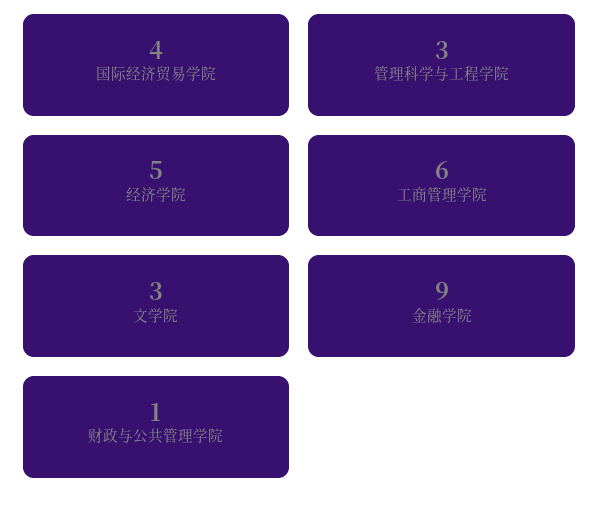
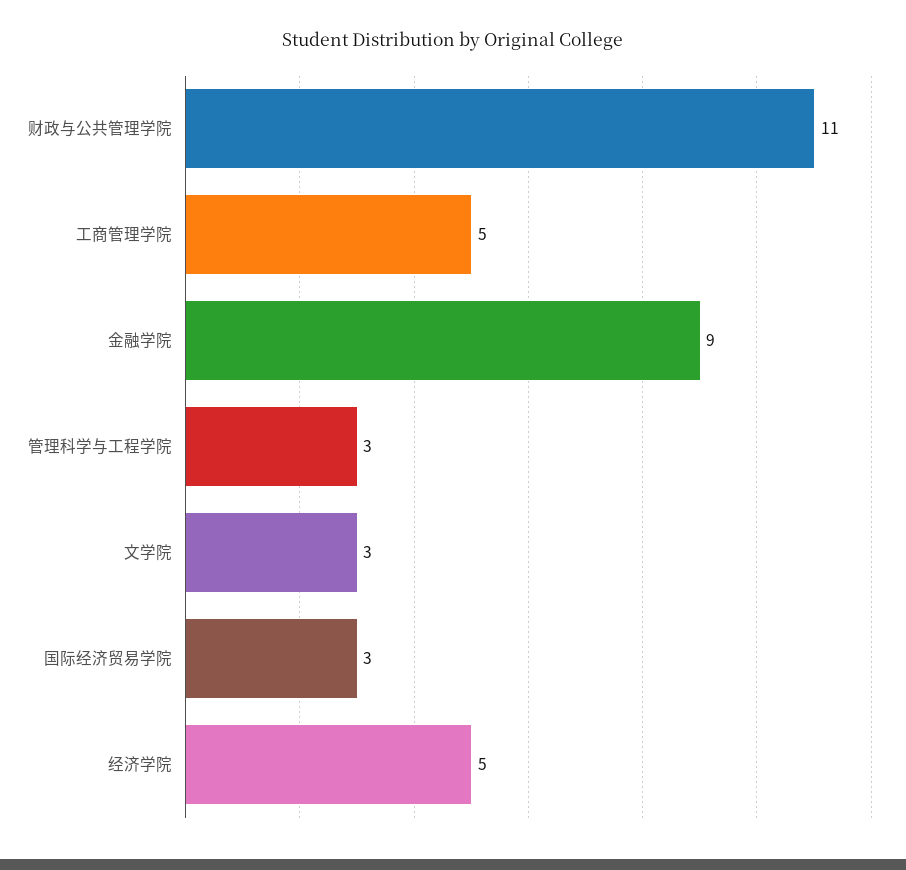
国际经济贸易学院: 4 -> 3
工商管理学院: 6 -> 5
财政与公共管理学院: 1 -> 11

